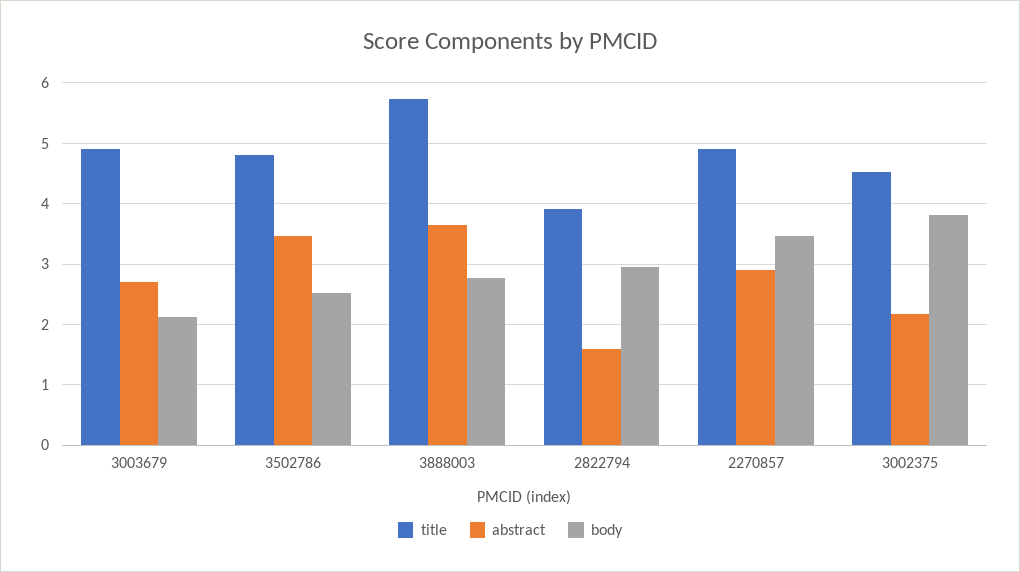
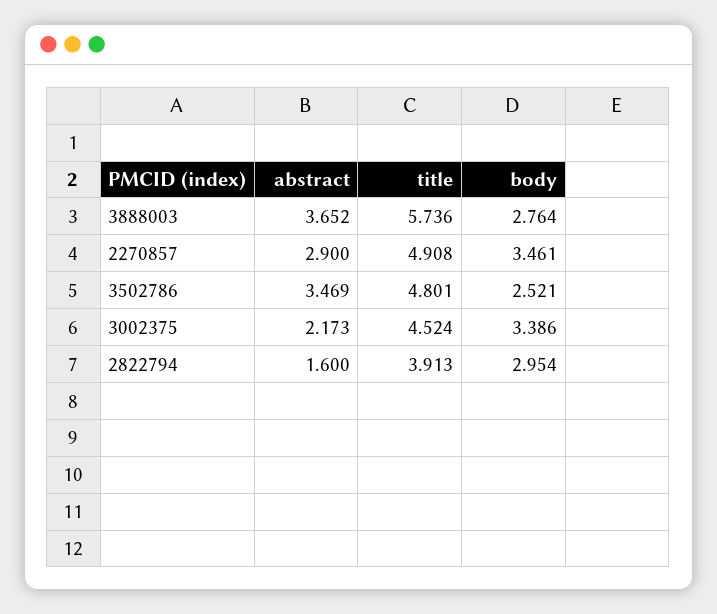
title, 3003679: 4.9 -> none
abstract, 3003679: 2.7 -> none
body, 3003679: 2.1 -> none
body, 3002375: 3.8 -> 3.386

